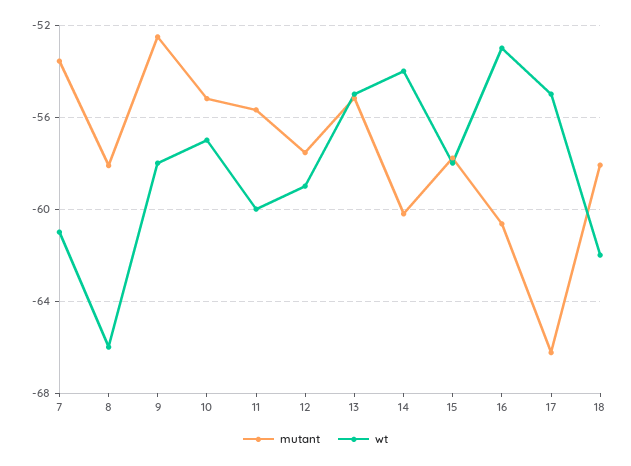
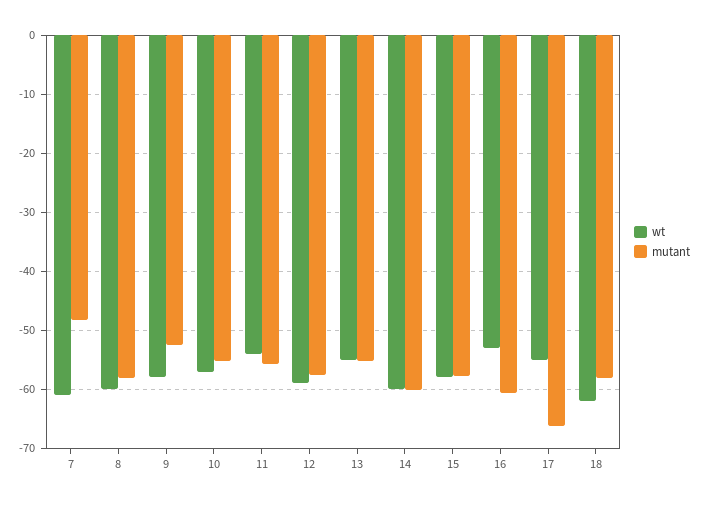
mutant, 7: -53.5 -> -48
wt, 8: -66 -> -60
wt, 11: -60 -> -54
wt, 14: -54 -> -60

